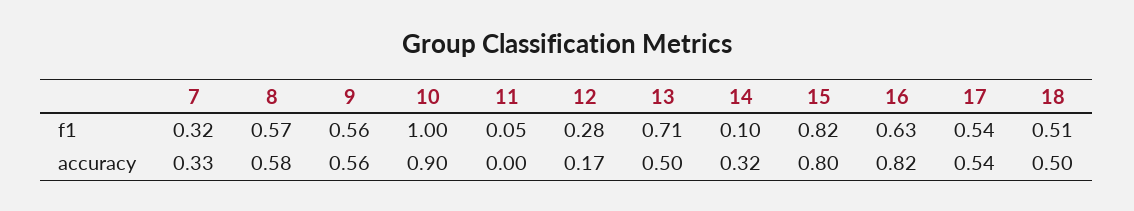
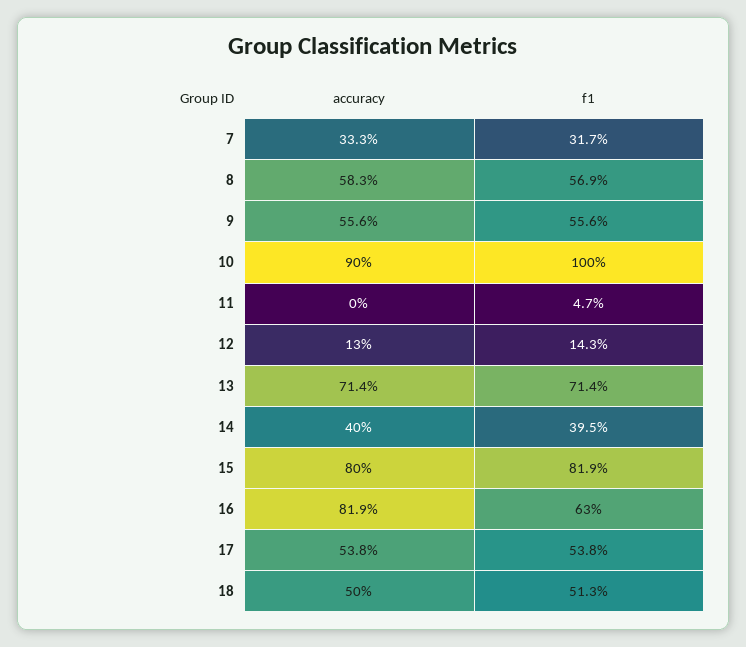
12, f1: 0.28 -> 0.143
14, f1: 0.1 -> 0.395
12, accuracy: 0.17 -> 0.13
13, accuracy: 0.5 -> 0.714
14, accuracy: 0.32 -> 0.4

